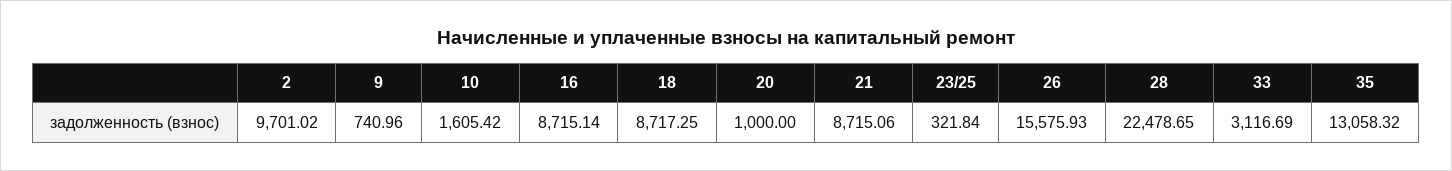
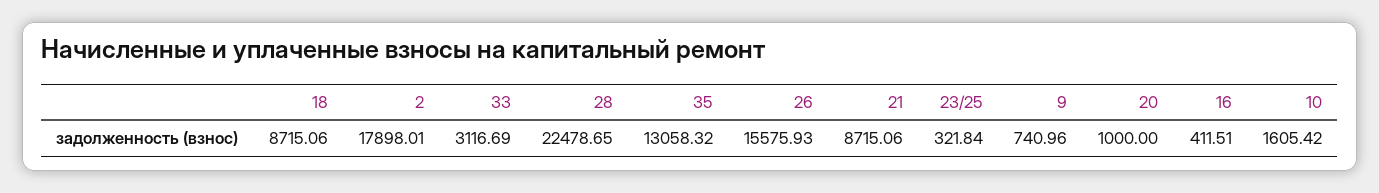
2: 9701.02 -> 17898.01
16: 8715.14 -> 411.51
18: 8717.25 -> 8715.06

